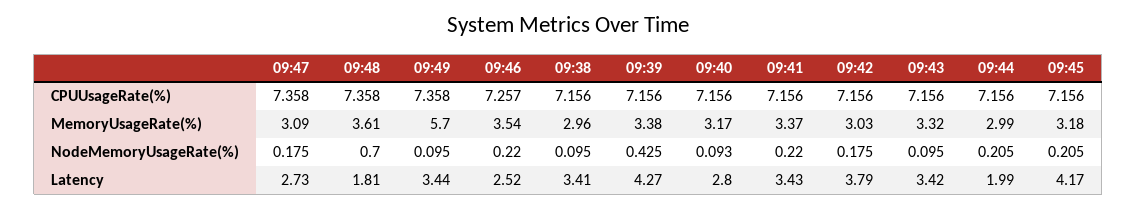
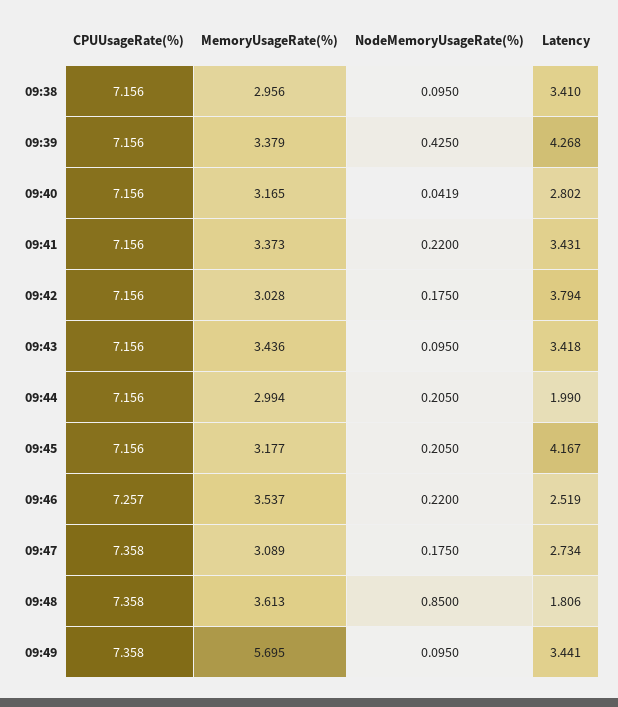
09:43, MemoryUsageRate(%): 3.32 -> 3.436
09:48, NodeMemoryUsageRate(%): 0.7 -> 0.85
09:40, NodeMemoryUsageRate(%): 0.093 -> 0.0419

